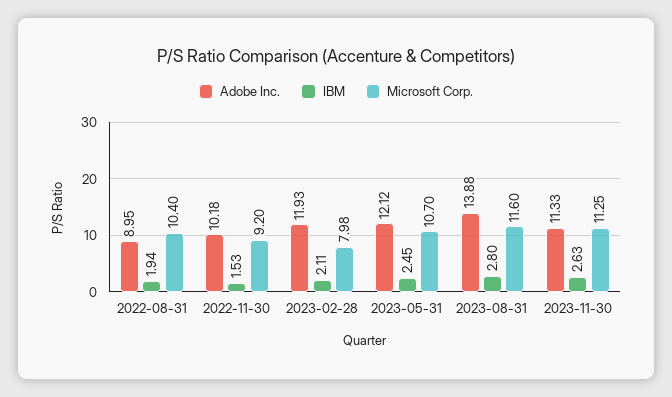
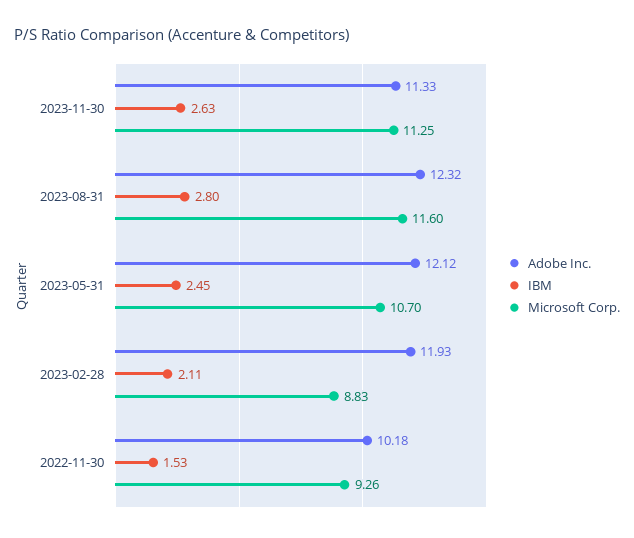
Adobe Inc., 2022-08-31: 8.95 -> none
IBM, 2022-08-31: 1.94 -> none
Microsoft Corp., 2022-08-31: 10.4 -> none
Microsoft Corp., 2022-11-30: 9.2 -> 9.26
Microsoft Corp., 2023-02-28: 7.98 -> 8.83
Adobe Inc., 2023-08-31: 13.88 -> 12.32

